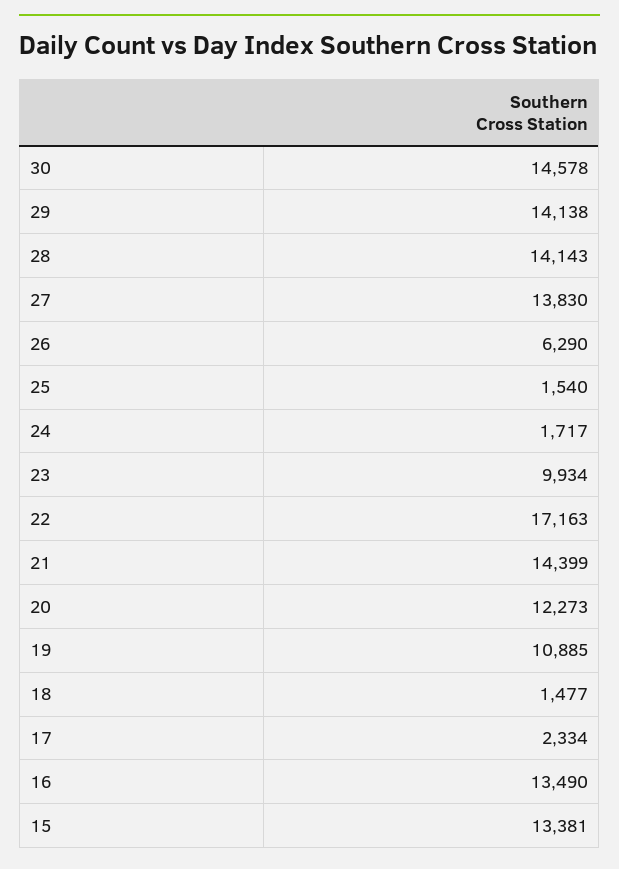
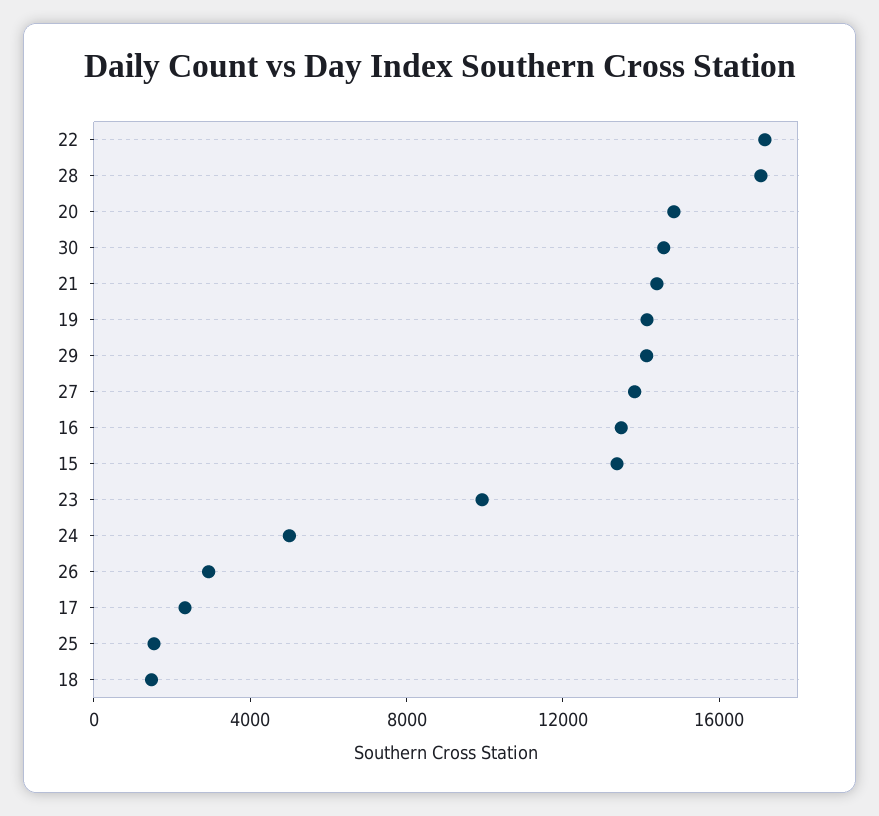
28: 14143 -> 17000
26: 6290 -> 3000
24: 1717 -> 5000
20: 12273 -> 15000
19: 10885 -> 14000

